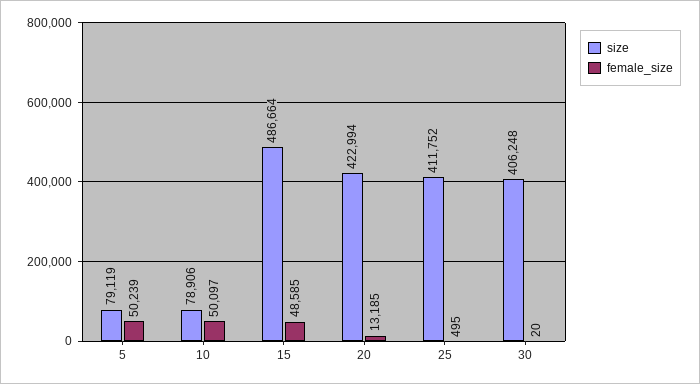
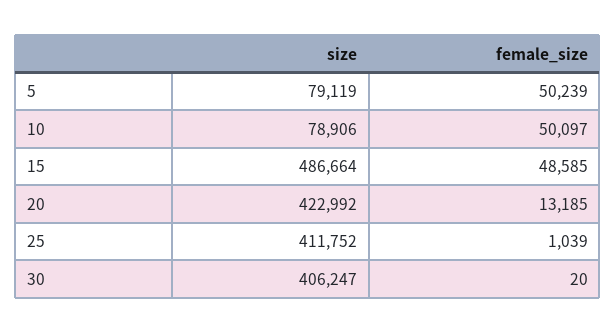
size, 20: 422994 -> 422992
female_size, 25: 495 -> 1039
size, 30: 406248 -> 406247

